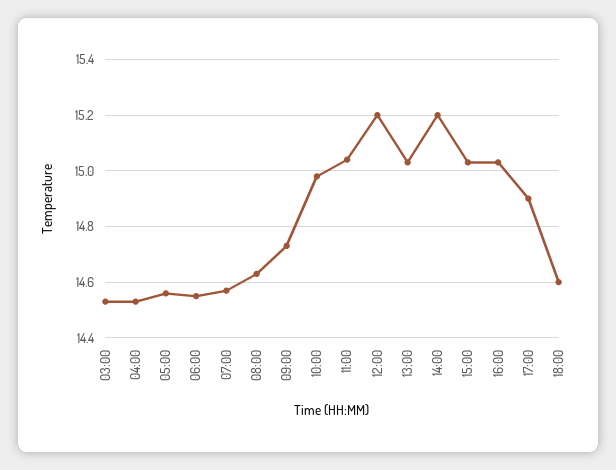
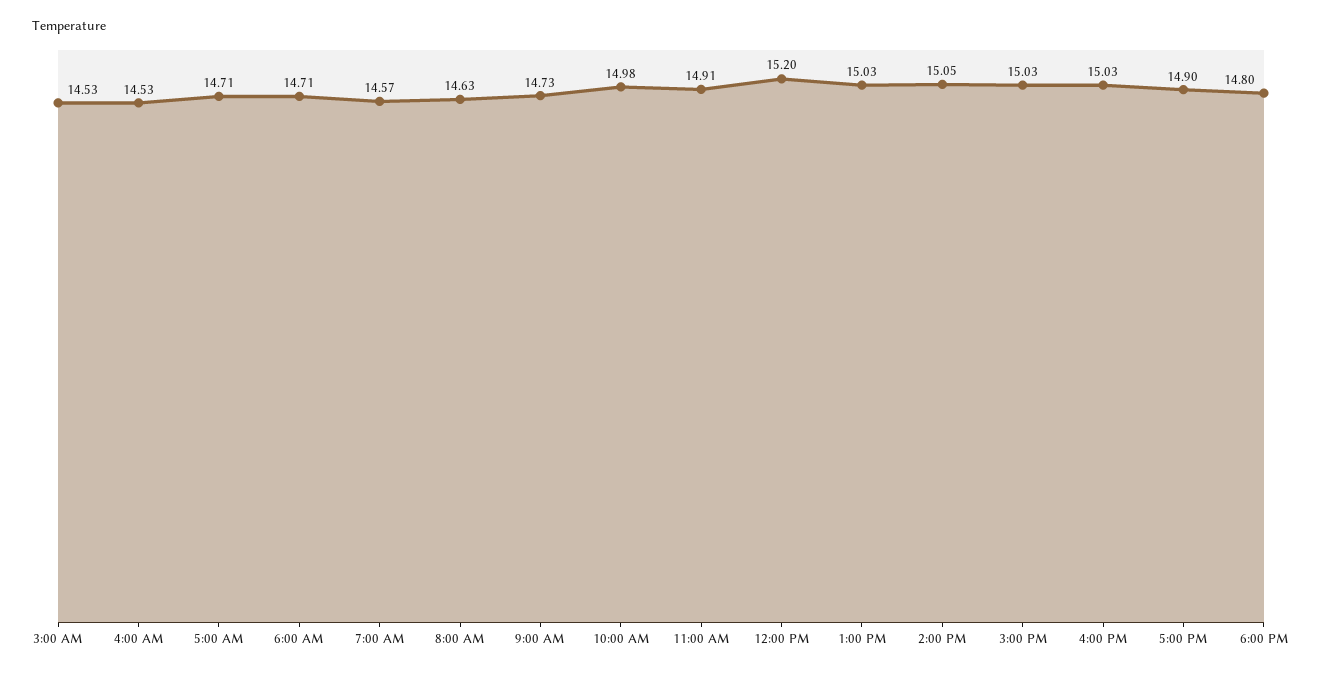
05:00: 14.55 -> 14.71
06:00: 14.55 -> 14.71
11:00: 15.05 -> 14.91
14:00: 15.2 -> 15.05
18:00: 14.6 -> 14.8

